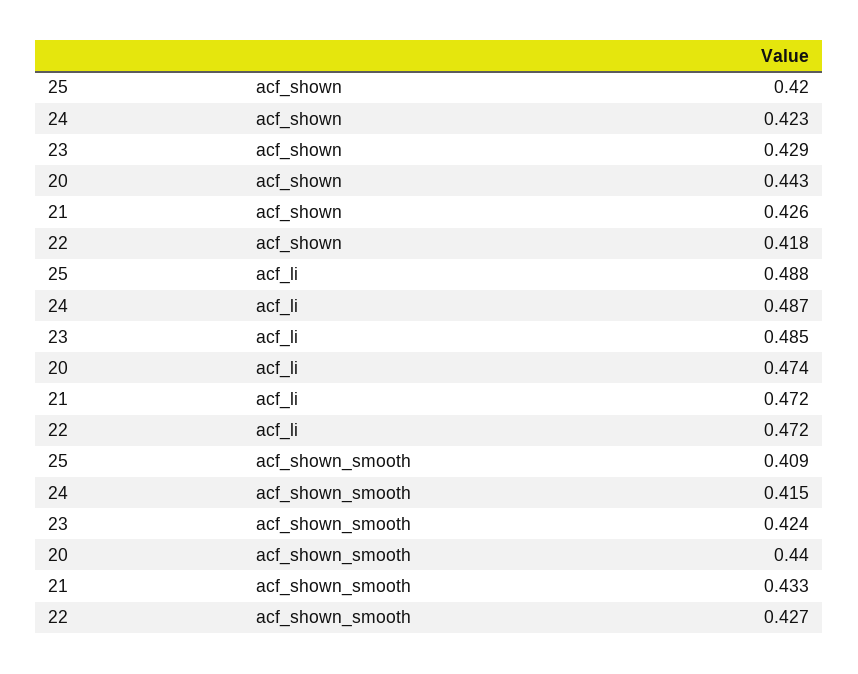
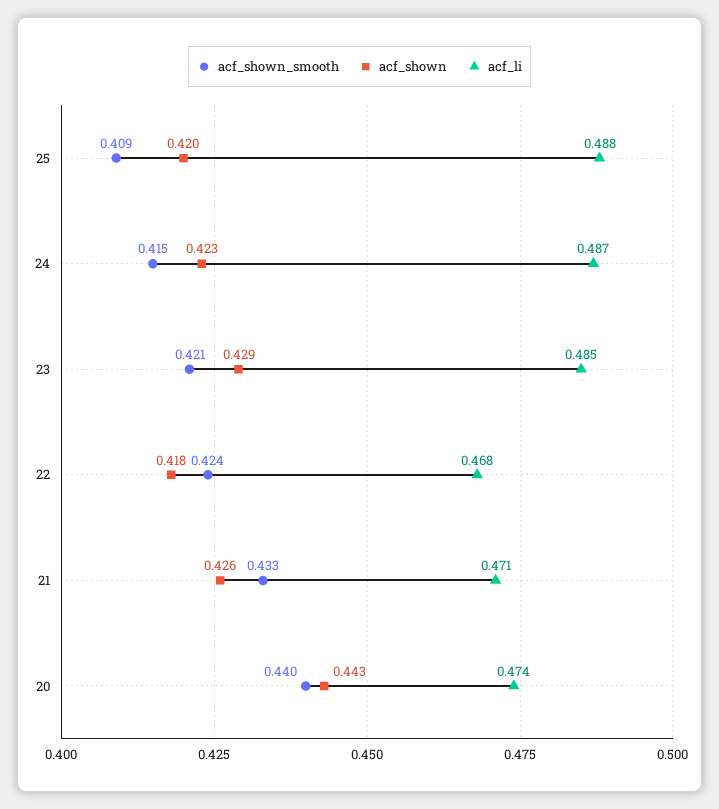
acf_li, 21: 0.472 -> 0.471
acf_li, 22: 0.472 -> 0.468
acf_shown_smooth, 23: 0.424 -> 0.421
acf_shown_smooth, 22: 0.427 -> 0.424

